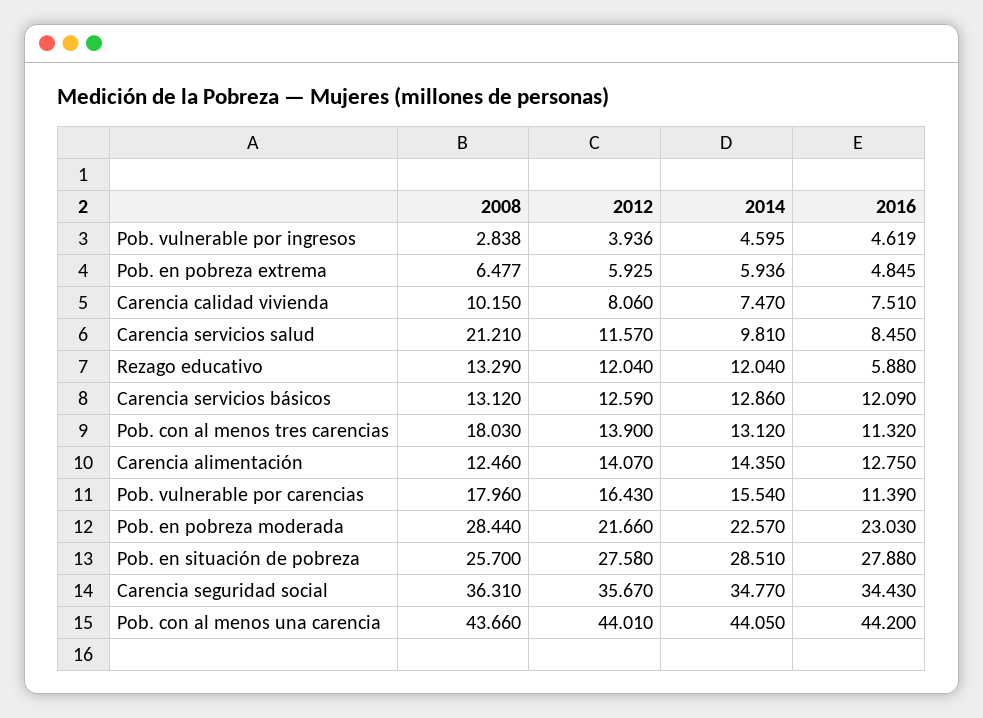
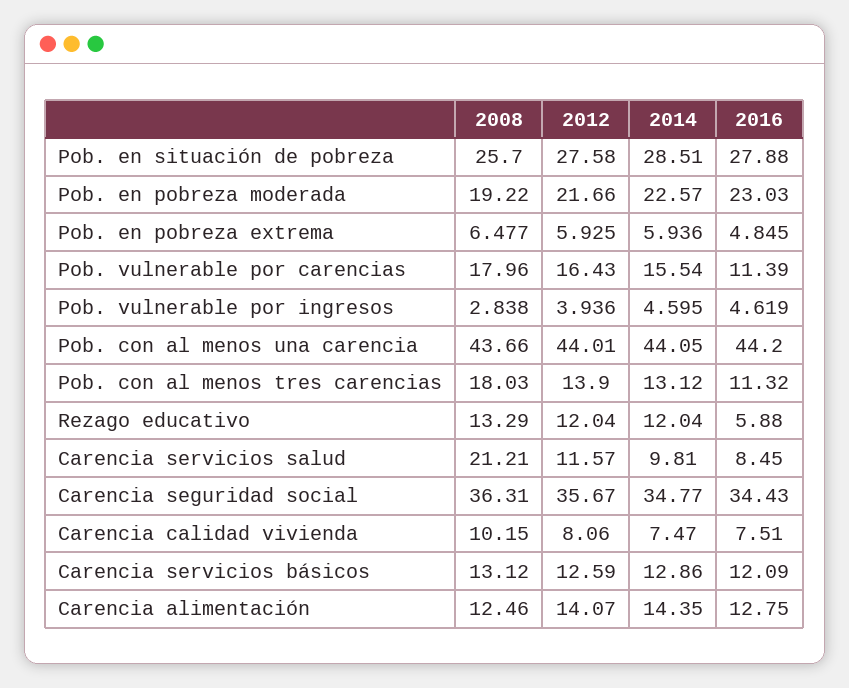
2008, Pob. en pobreza moderada: 28.44 -> 19.22

